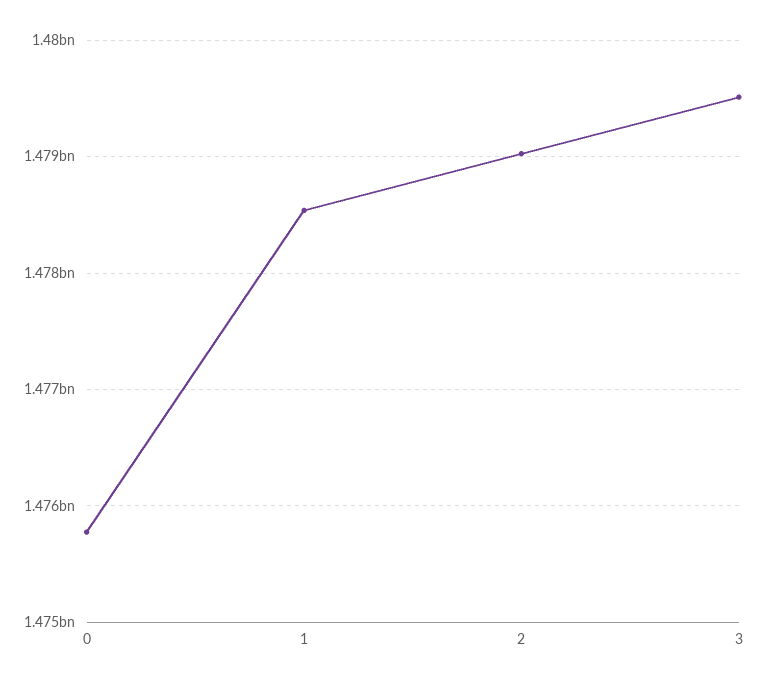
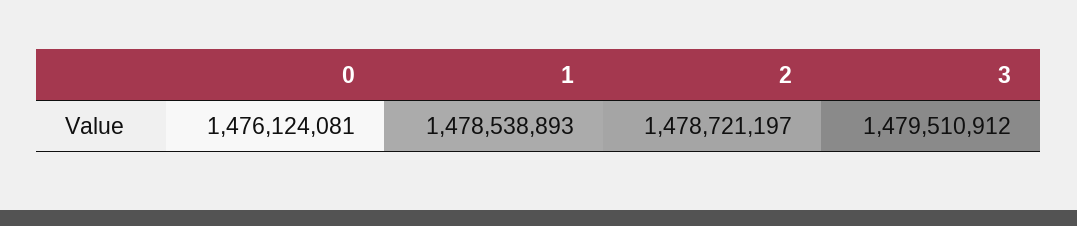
0: 1475800000 -> 1476124081
2: 1479000000 -> 1478721197

